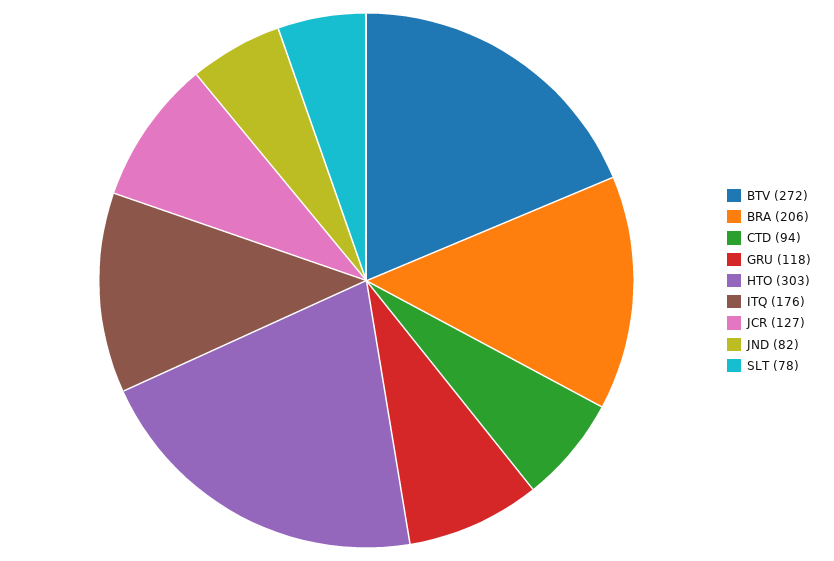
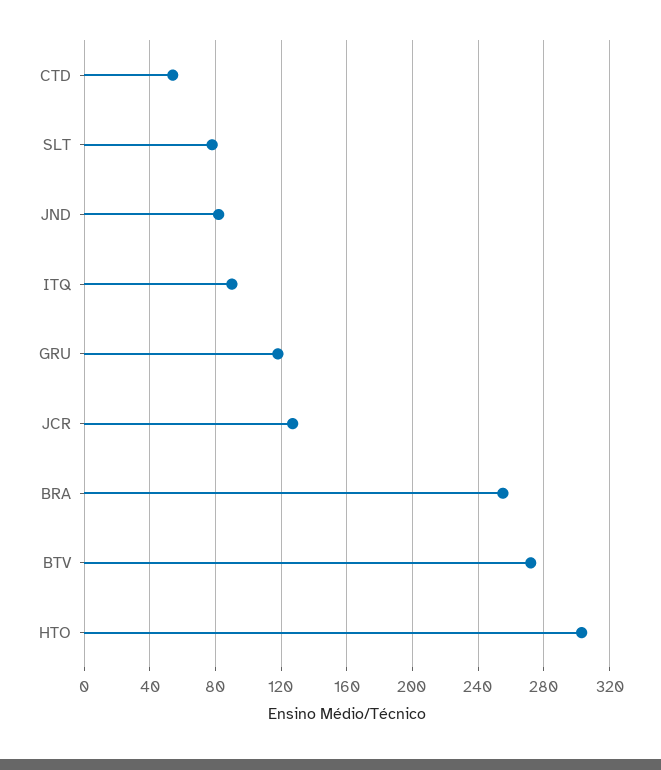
BRA: 206 -> 255
CTD: 94 -> 55
ITQ: 176 -> 90

